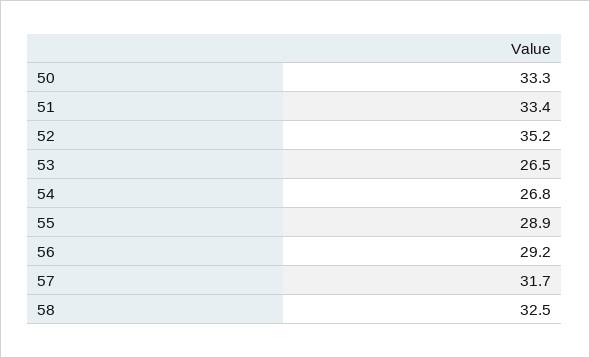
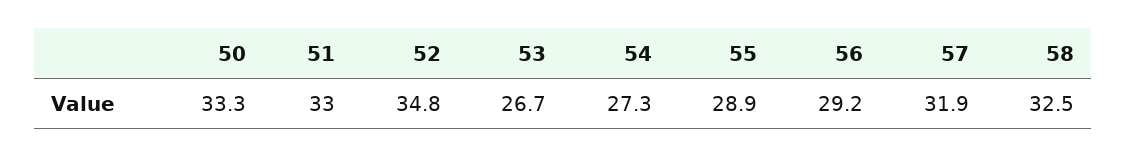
51: 33.4 -> 33
52: 35.2 -> 34.8
53: 26.5 -> 26.7
54: 26.8 -> 27.3
57: 31.7 -> 31.9

